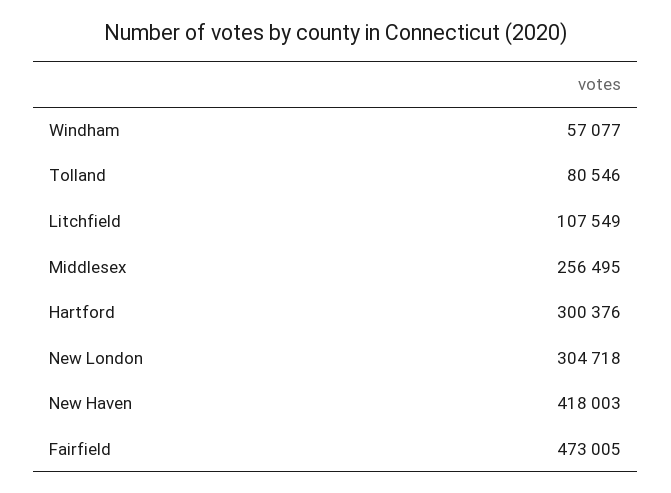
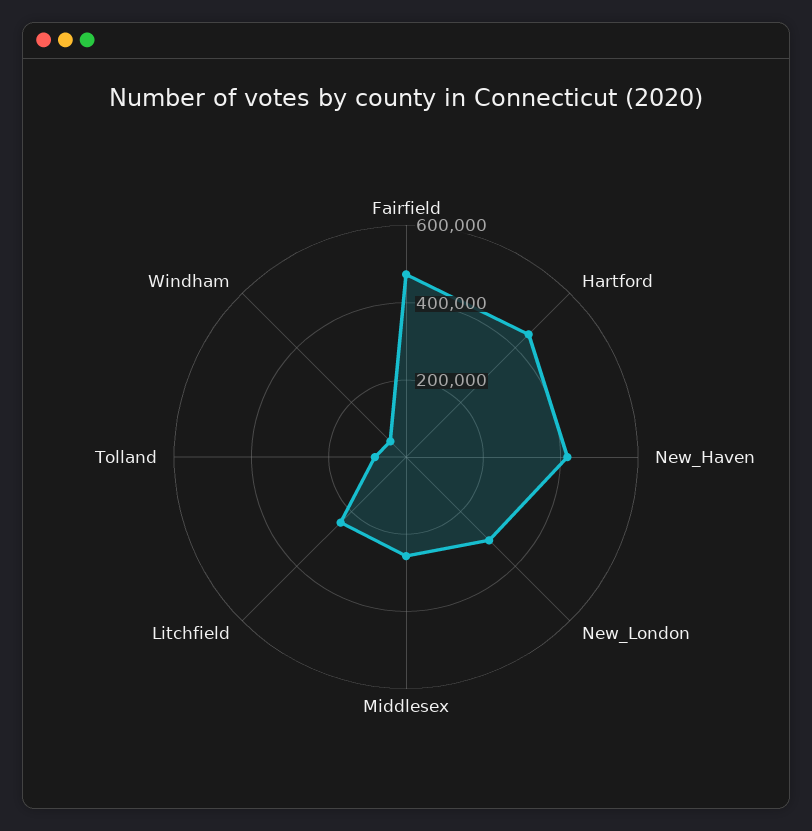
Litchfield: 107549 -> 250000
Hartford: 300376 -> 450000

